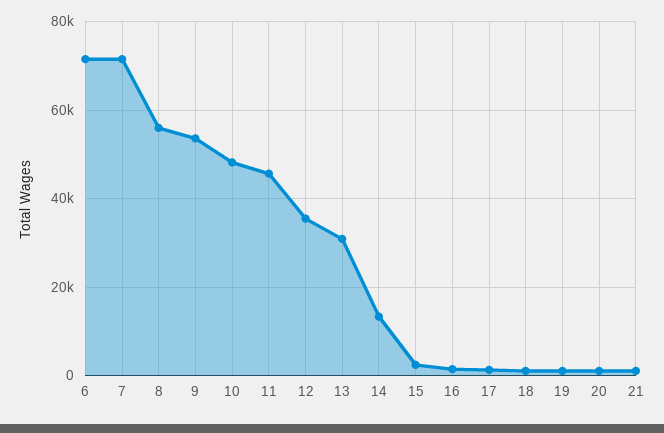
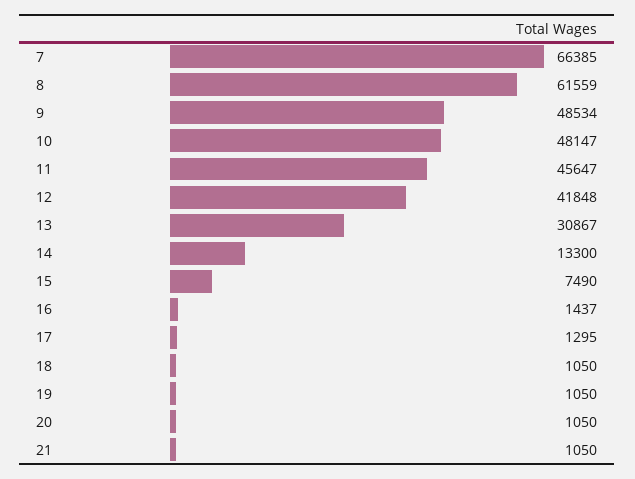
6: 72000 -> none
7: 72000 -> 66385
8: 56000 -> 61559
9: 54000 -> 48534
12: 36000 -> 41848
15: 2000 -> 7490

